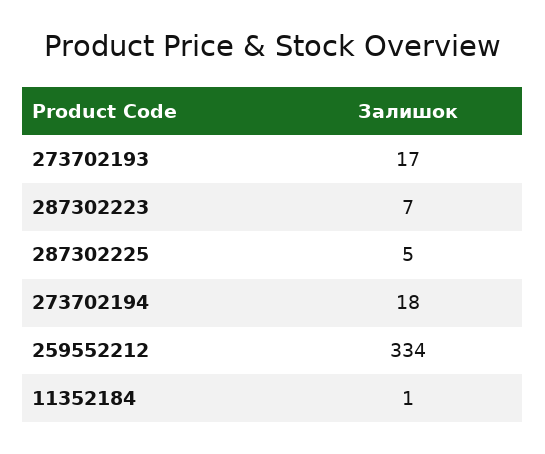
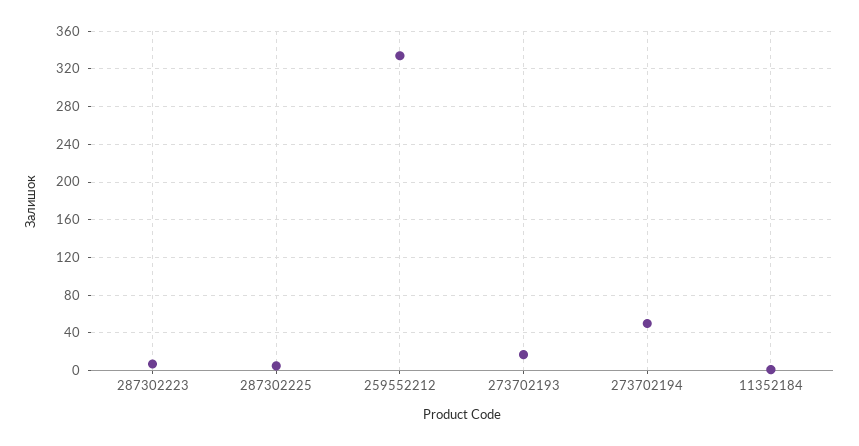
273702194: 18 -> 50

